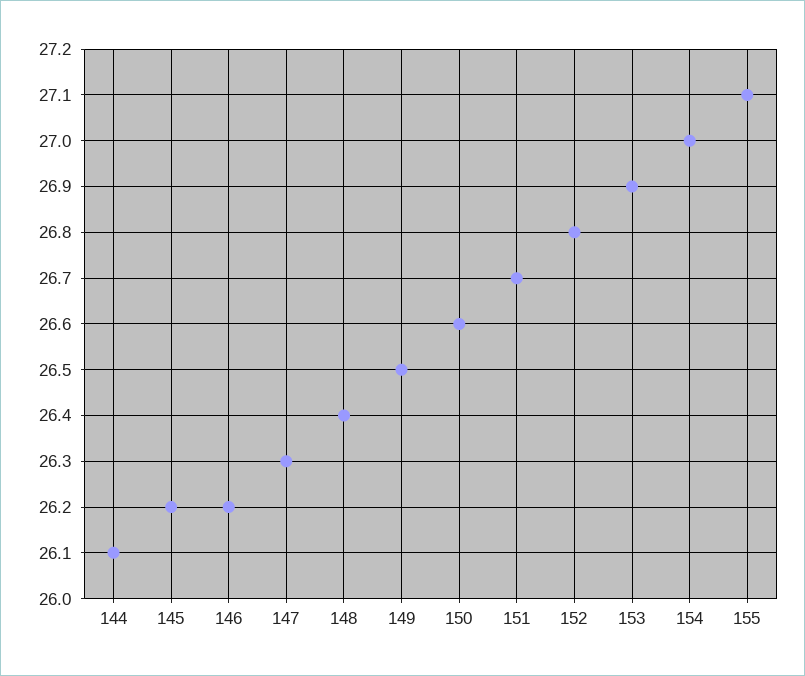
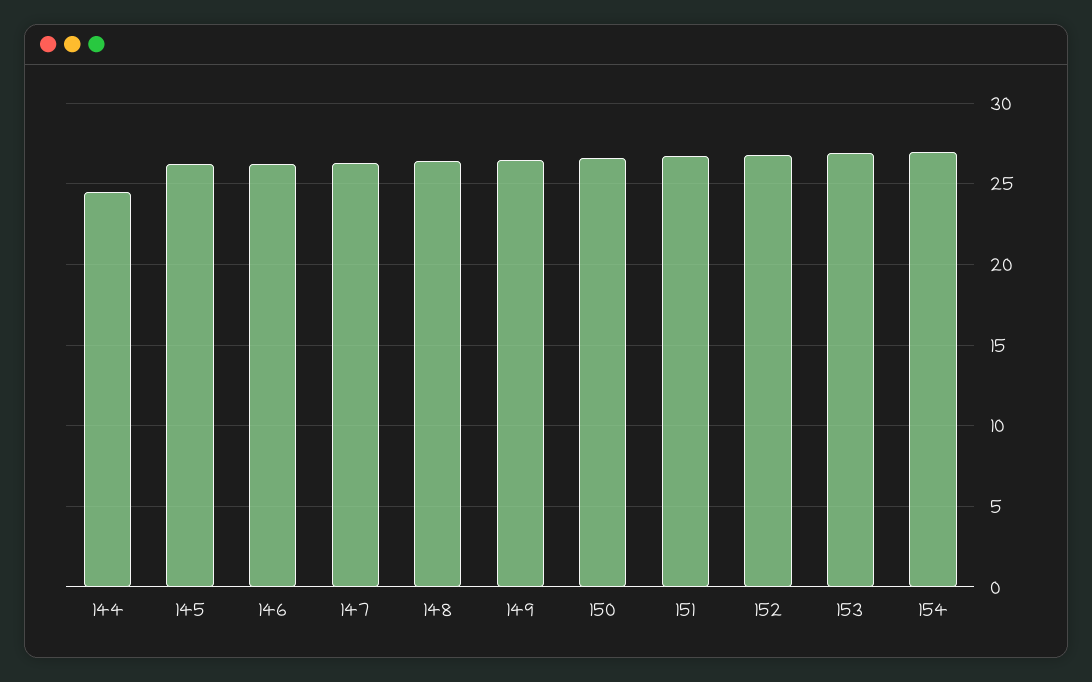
144: 26.1 -> 24.5
155: 27.1 -> none

